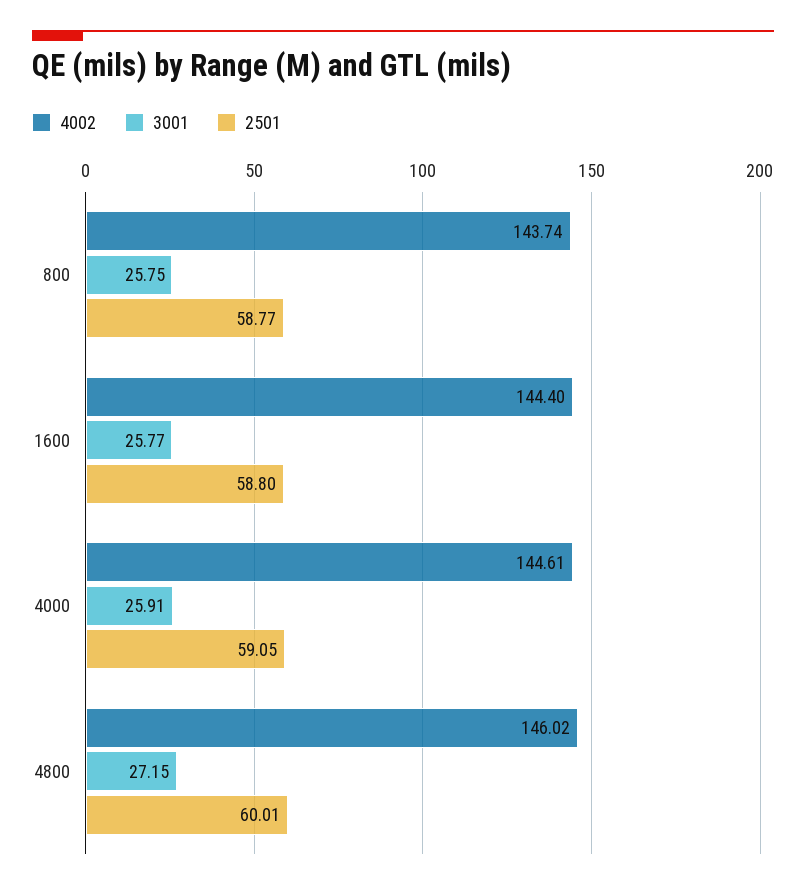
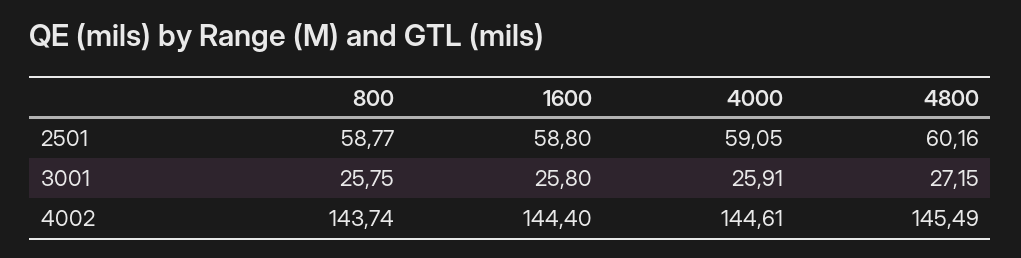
3001, 1600: 25.77 -> 25.8
4002, 4800: 146.02 -> 145.49
2501, 4800: 60.01 -> 60.16

